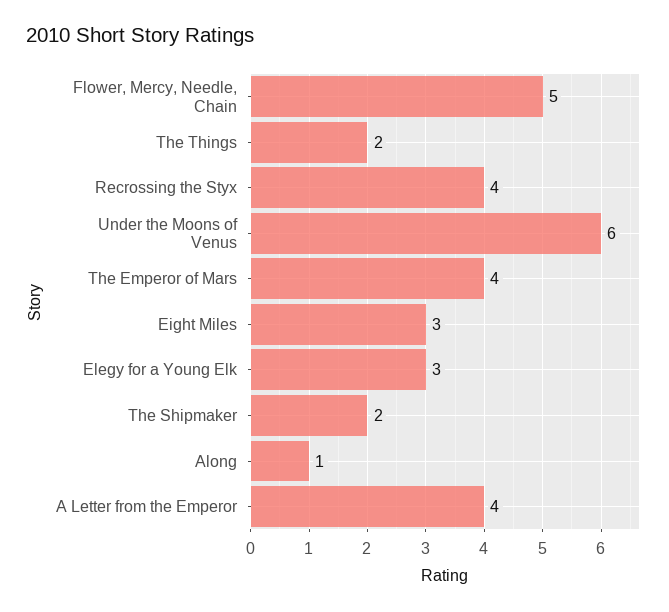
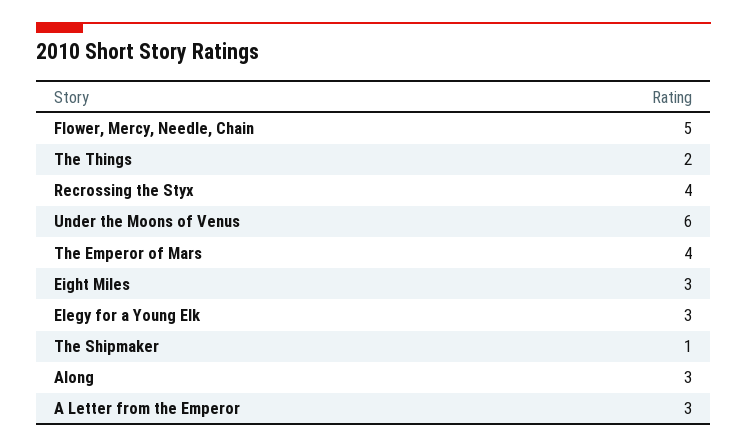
The Shipmaker: 2 -> 1
Along: 1 -> 3
A Letter from the Emperor: 4 -> 3

